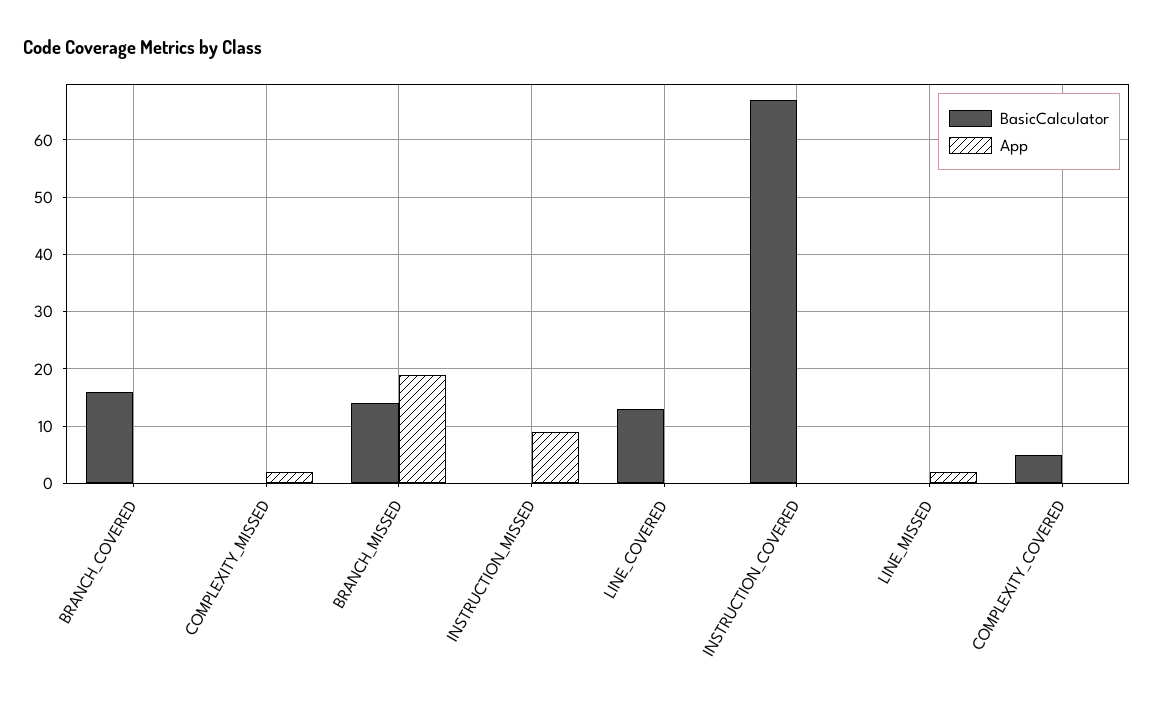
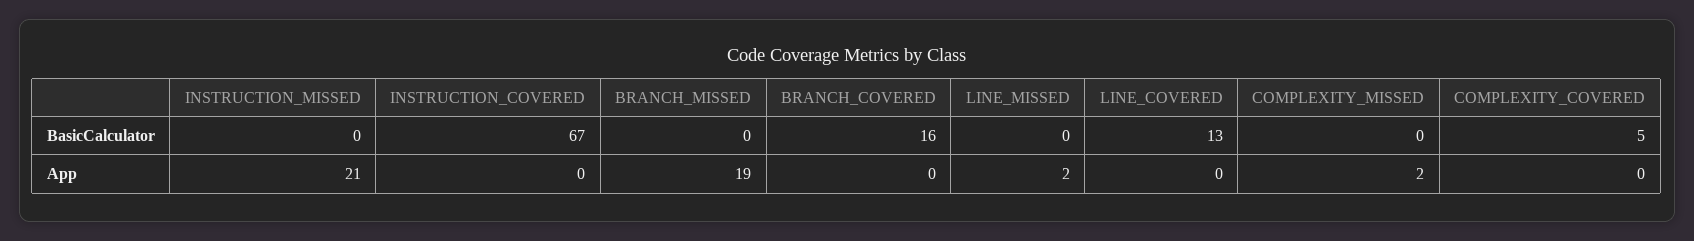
BasicCalculator, BRANCH_MISSED: 15 -> 0
App, INSTRUCTION_MISSED: 10 -> 21

